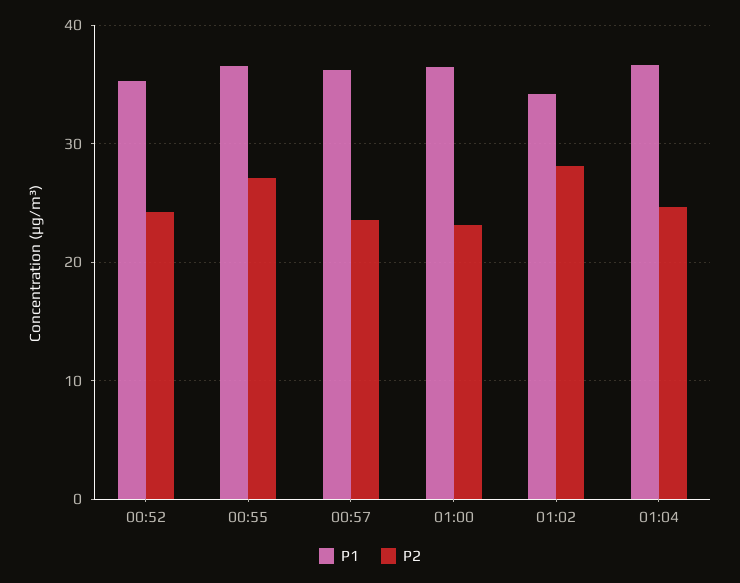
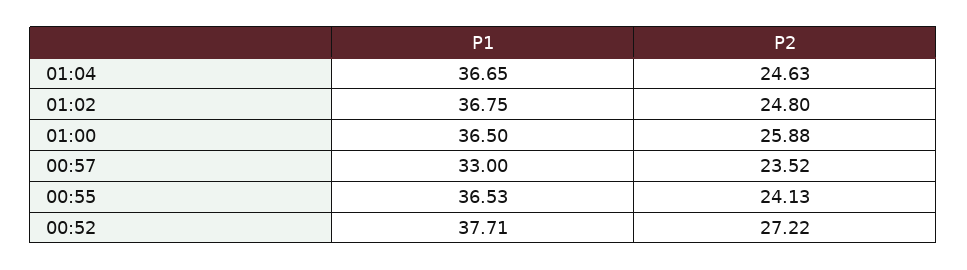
P1, 00:52: 35 -> 37.71
P2, 00:52: 24 -> 27.22
P2, 00:55: 27 -> 24.13
P1, 00:57: 36 -> 33
P2, 01:00: 23 -> 25.88
P1, 01:02: 34 -> 36.75
P2, 01:02: 28 -> 24.8

